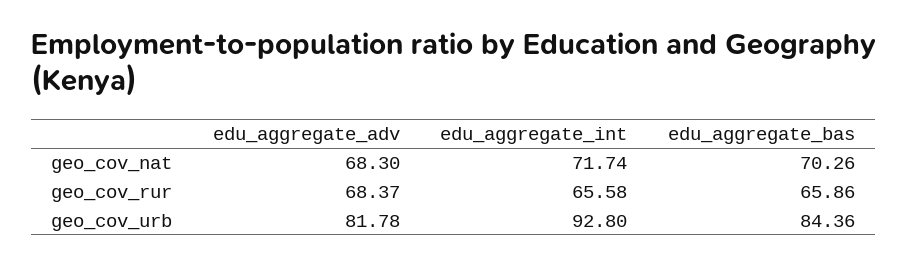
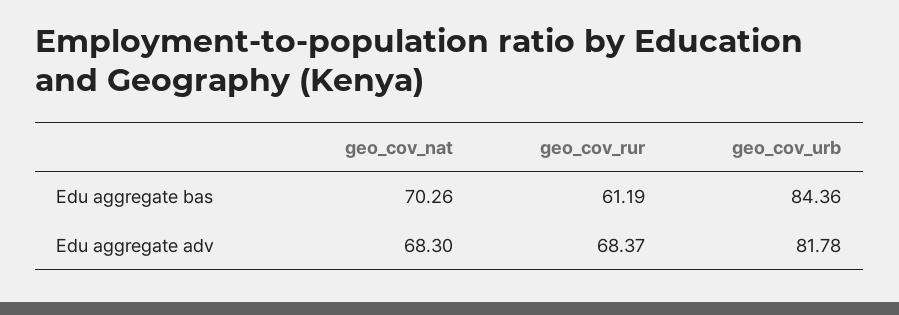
edu_aggregate_int, geo_cov_nat: 71.74 -> none
edu_aggregate_int, geo_cov_rur: 65.58 -> none
edu_aggregate_bas, geo_cov_rur: 65.86 -> 61.19
edu_aggregate_int, geo_cov_urb: 92.8 -> none

